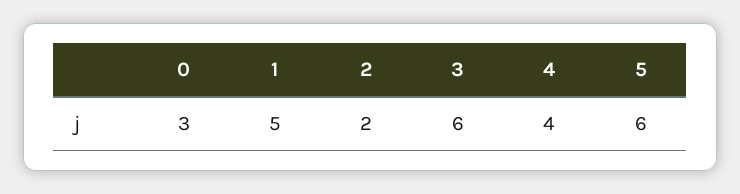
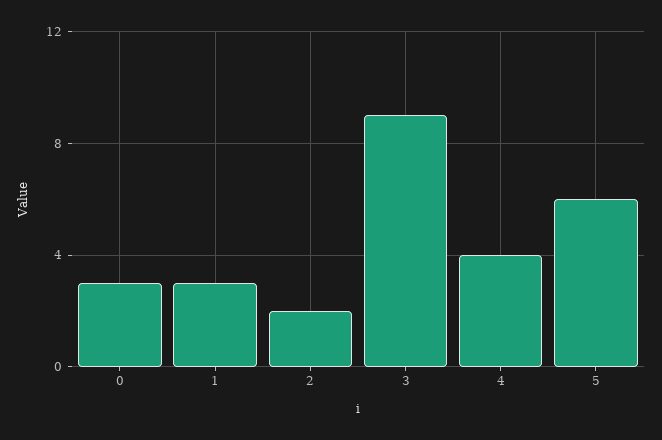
1: 5 -> 3
3: 6 -> 9

